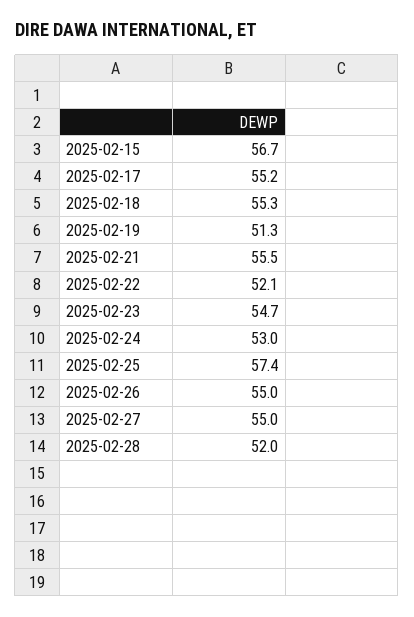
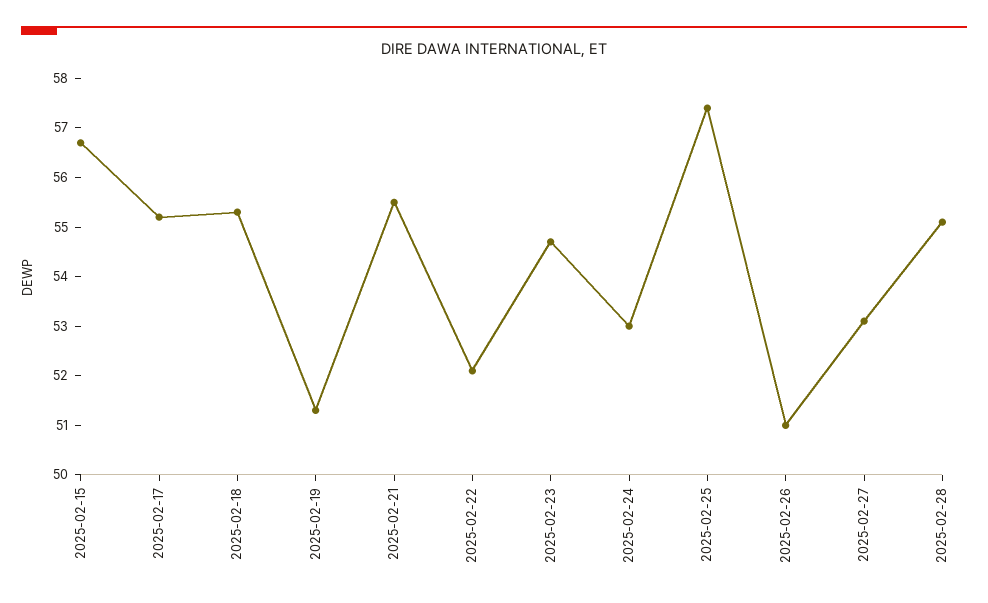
2025-02-26: 55 -> 51
2025-02-27: 55 -> 53
2025-02-28: 52 -> 55

